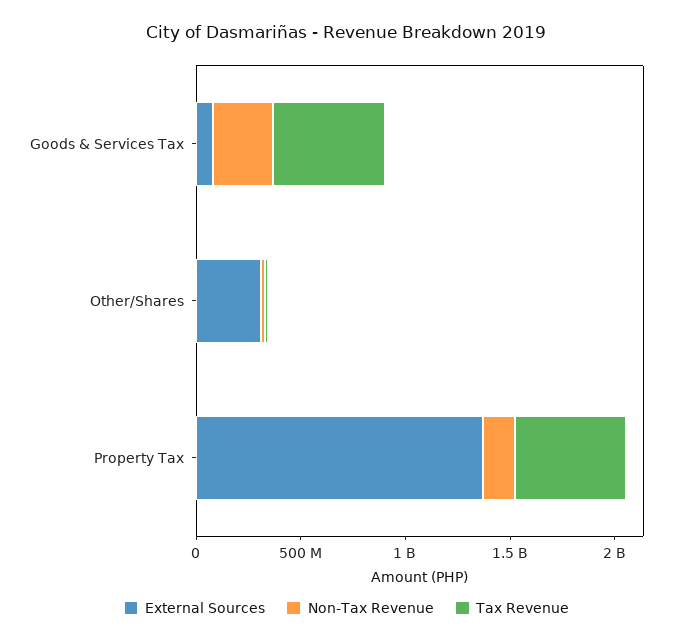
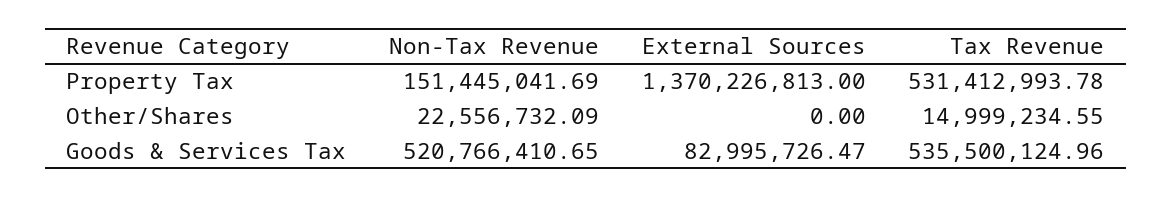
Non-Tax Revenue, Goods & Services Tax: 300000000 -> 520766410.65
External Sources, Other/Shares: 300000000 -> 0

